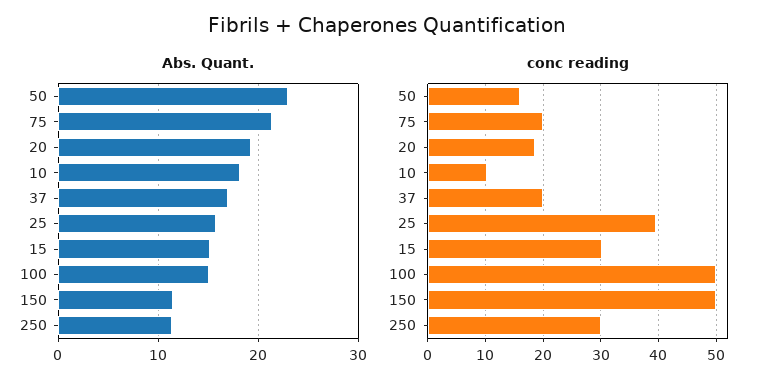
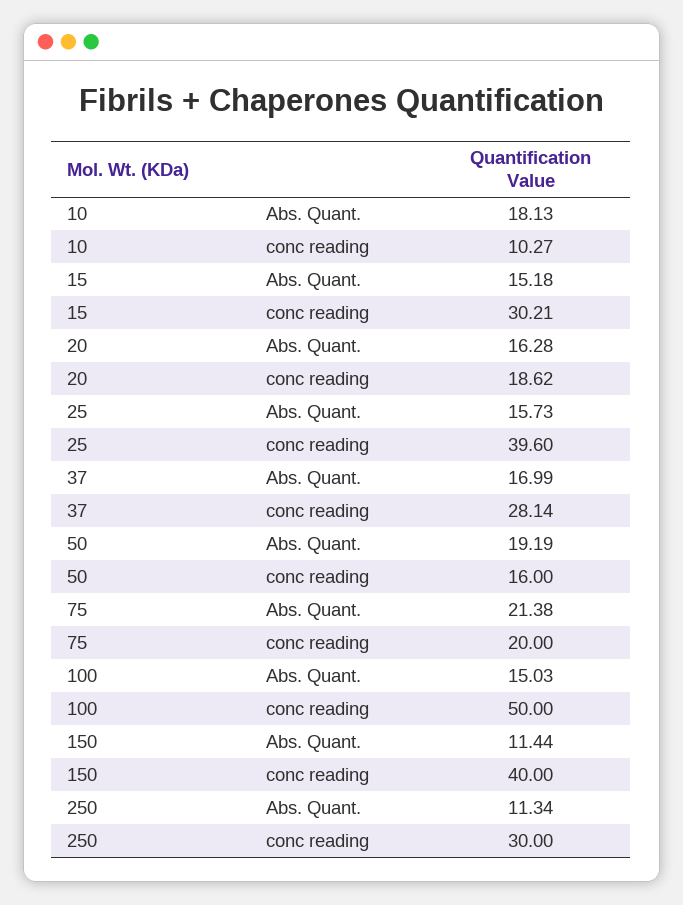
Abs. Quant., 50: 23 -> 19.19
Abs. Quant., 20: 19 -> 16.28
conc reading, 37: 20 -> 28.14
conc reading, 150: 50 -> 40

